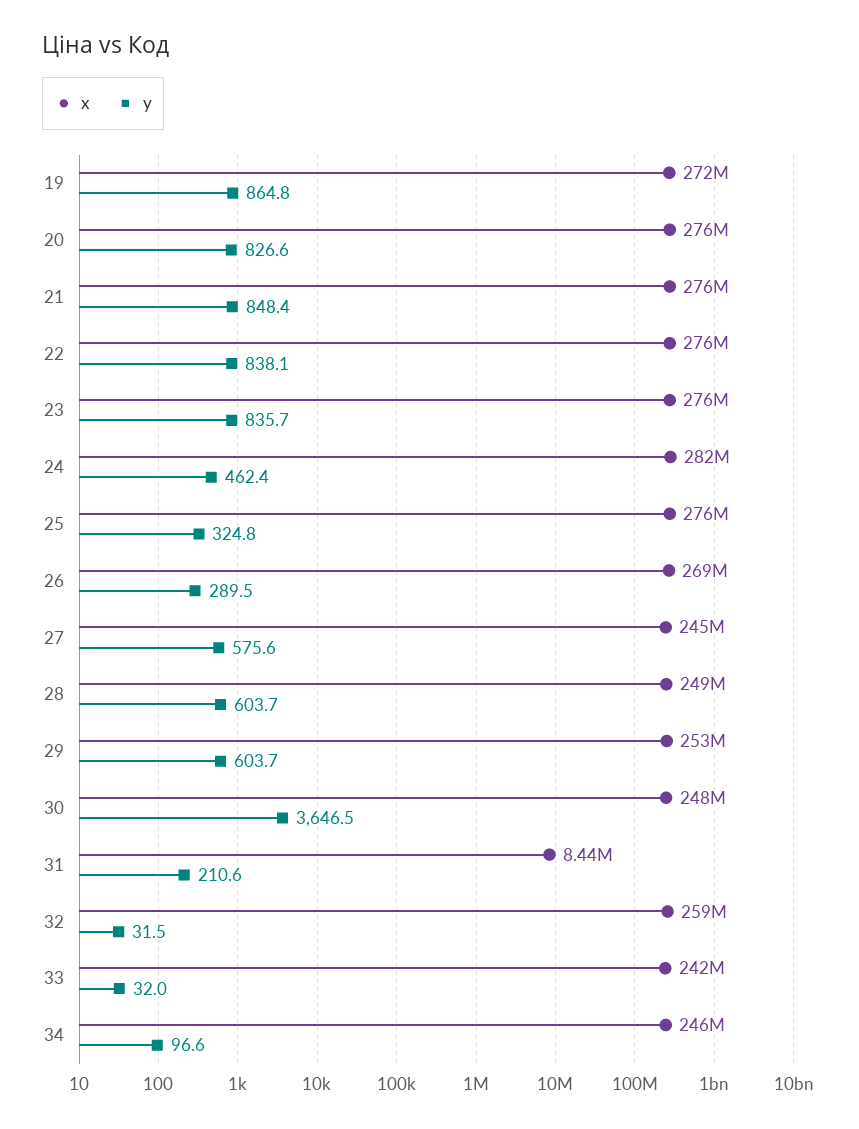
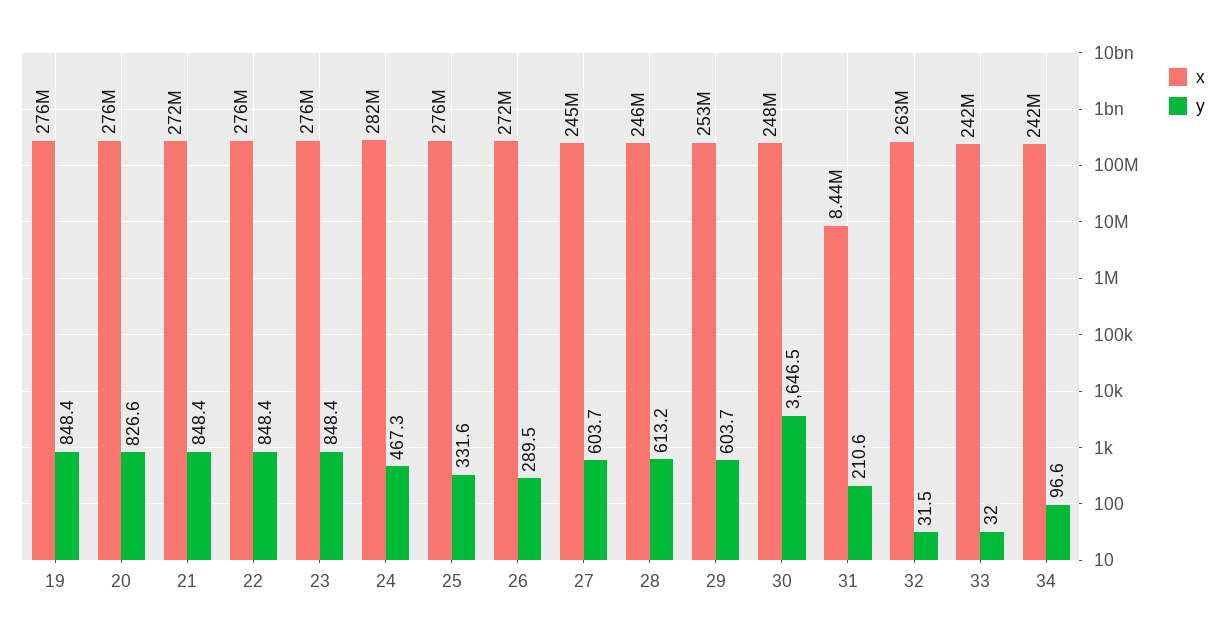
x, 19: 272000000 -> 276000000
y, 19: 864.8 -> 848.4
x, 21: 276000000 -> 272000000
y, 22: 838.1 -> 848.4
y, 23: 835.7 -> 848.4
y, 24: 462.4 -> 467.3
y, 25: 324.8 -> 331.6
x, 26: 269000000 -> 272000000
y, 27: 575.6 -> 603.7
x, 28: 249000000 -> 246000000
y, 28: 603.7 -> 613.2
x, 32: 259000000 -> 263000000
x, 34: 246000000 -> 242000000

